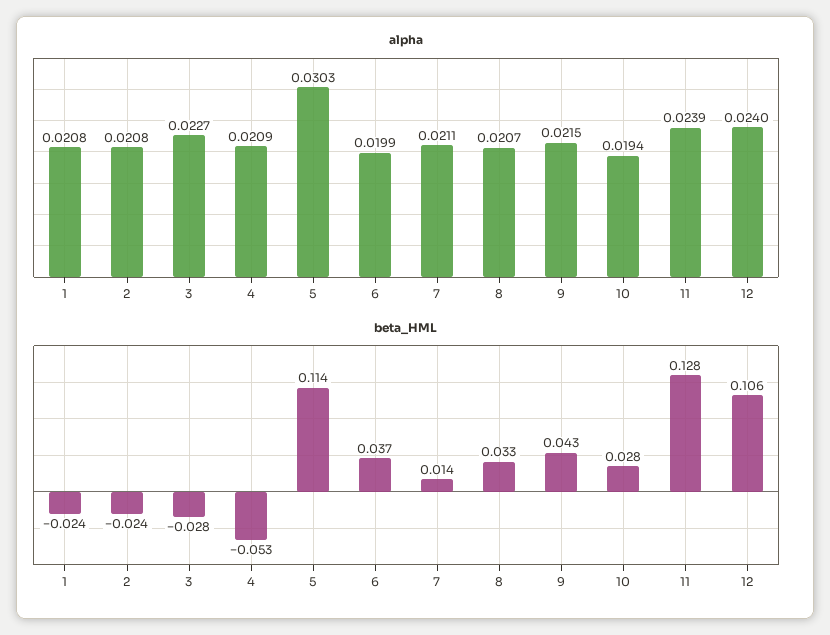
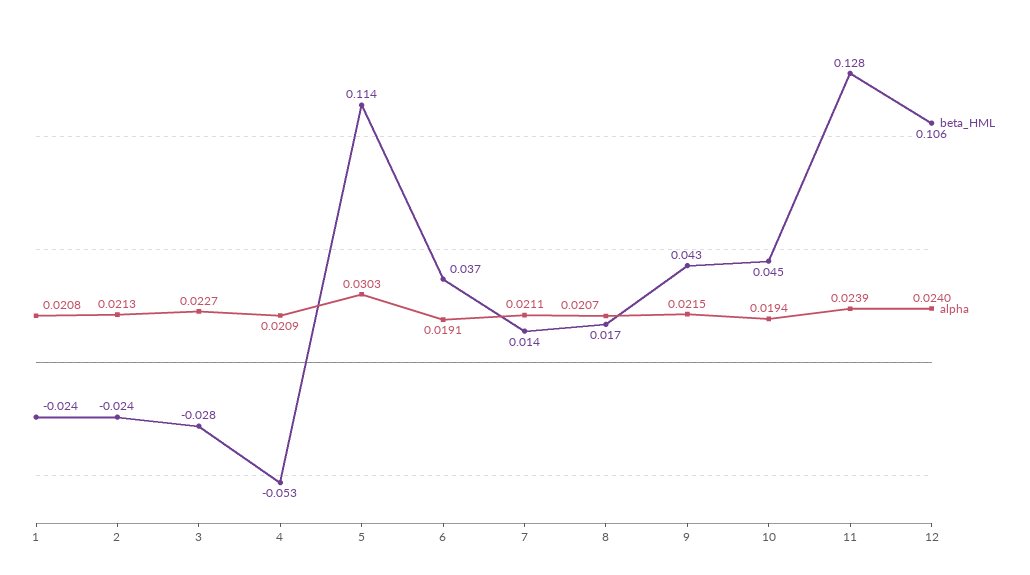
alpha, 2: 0.0208 -> 0.0213
alpha, 6: 0.0199 -> 0.0191
beta_HML, 8: 0.033 -> 0.017
beta_HML, 10: 0.028 -> 0.045

